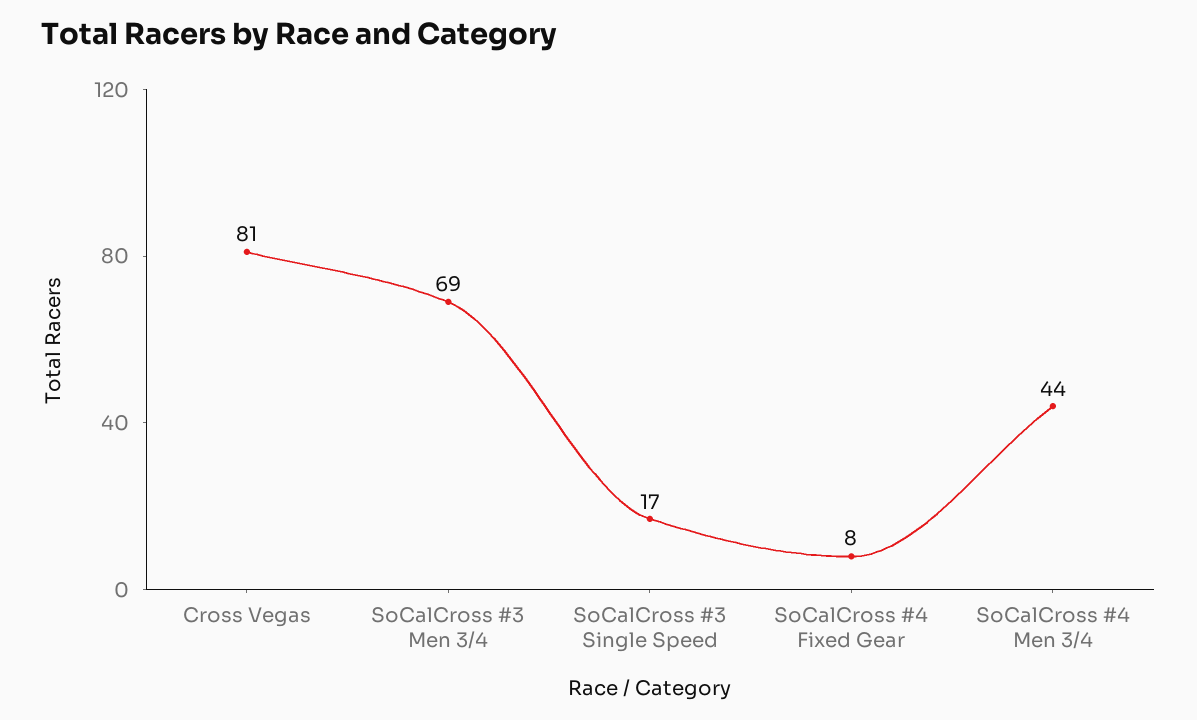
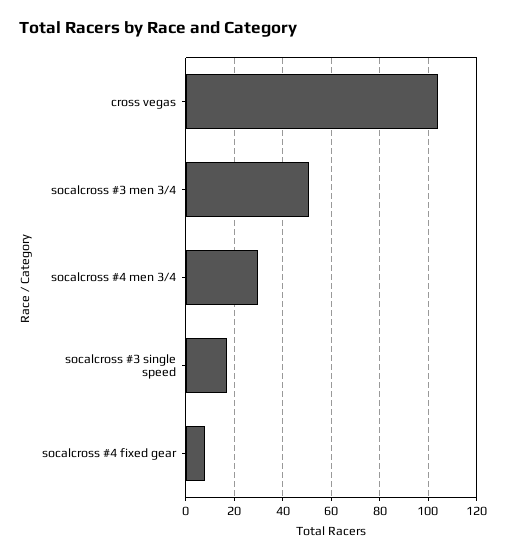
Cross Vegas: 81 -> 105
SoCalCross #3 Men 3/4: 69 -> 50
SoCalCross #4 Men 3/4: 44 -> 30

